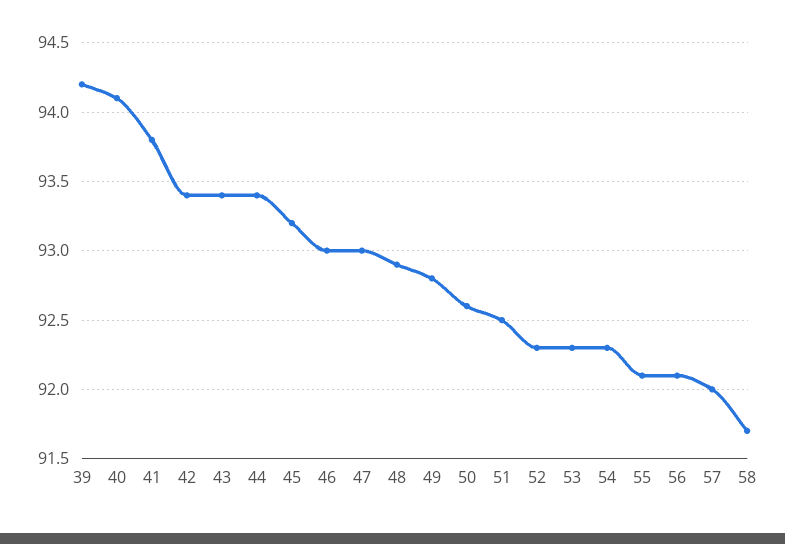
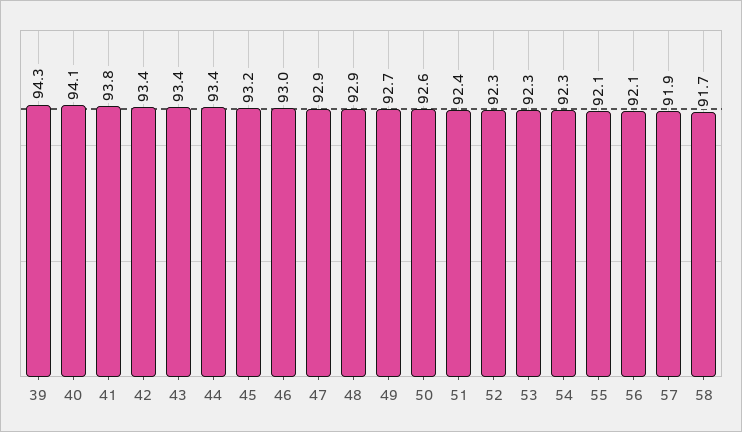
39: 94.2 -> 94.3
47: 93 -> 92.9
49: 92.8 -> 92.7
51: 92.5 -> 92.4
57: 92 -> 91.9

